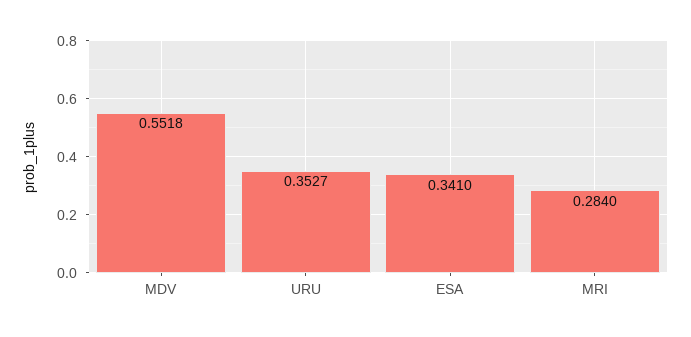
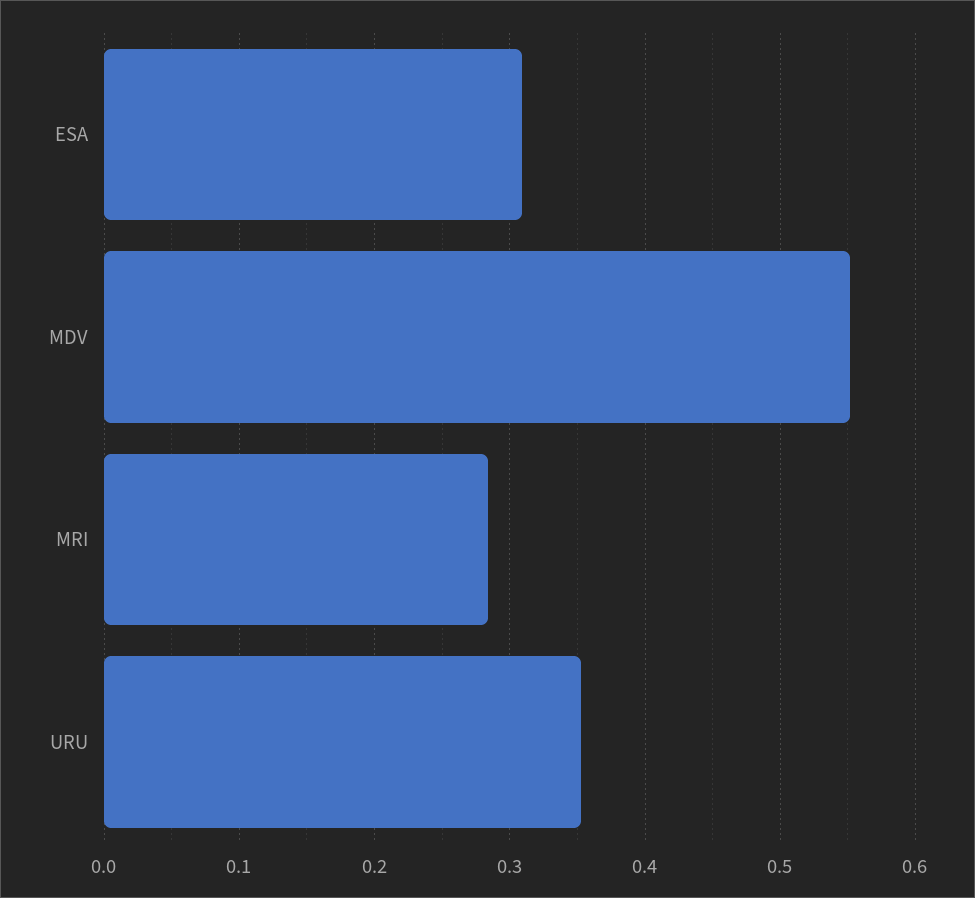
ESA: 0.341 -> 0.31

